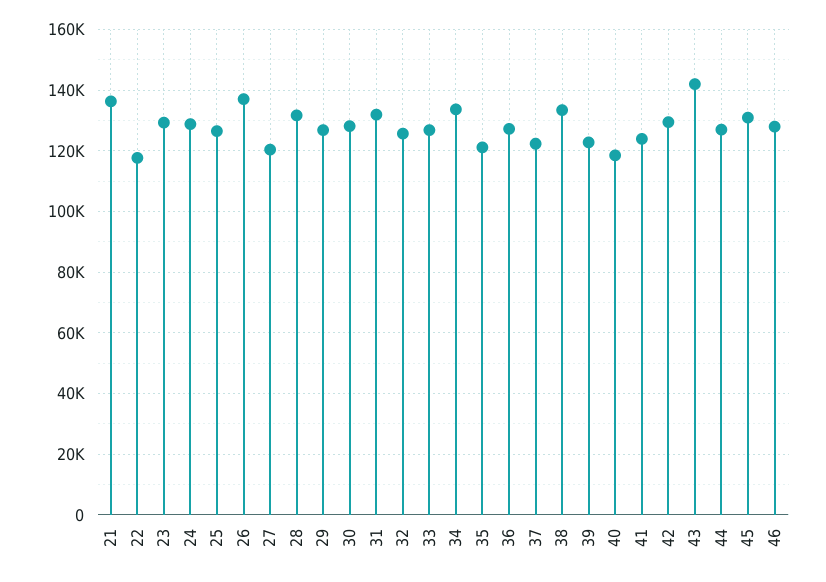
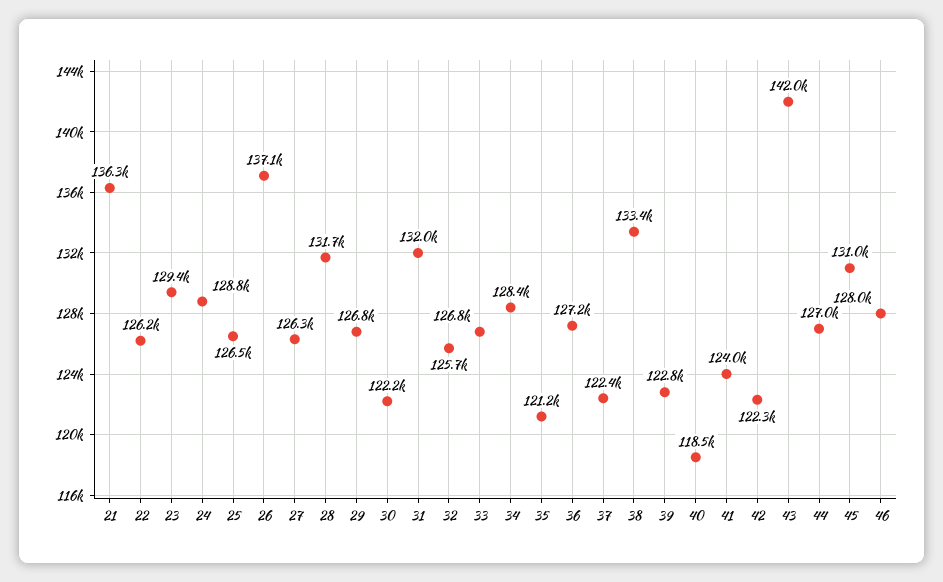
22: 118000 -> 126200
27: 120000 -> 126300
30: 128000 -> 122200
34: 134000 -> 128400
42: 130000 -> 122300

